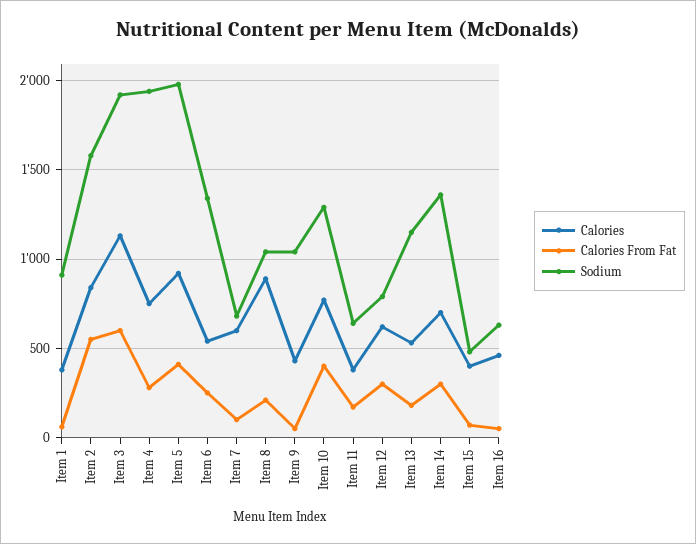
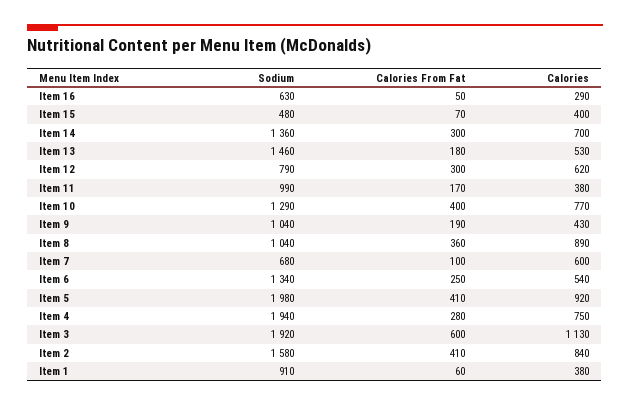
Calories From Fat, Item 2: 550 -> 410
Calories From Fat, Item 8: 200 -> 360
Calories From Fat, Item 9: 50 -> 190
Sodium, Item 11: 650 -> 990
Sodium, Item 13: 1150 -> 1460
Calories, Item 16: 450 -> 290

